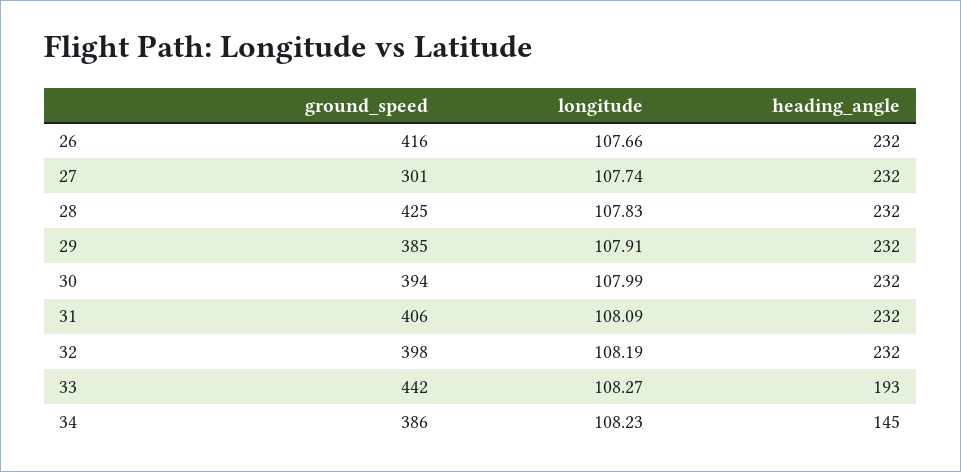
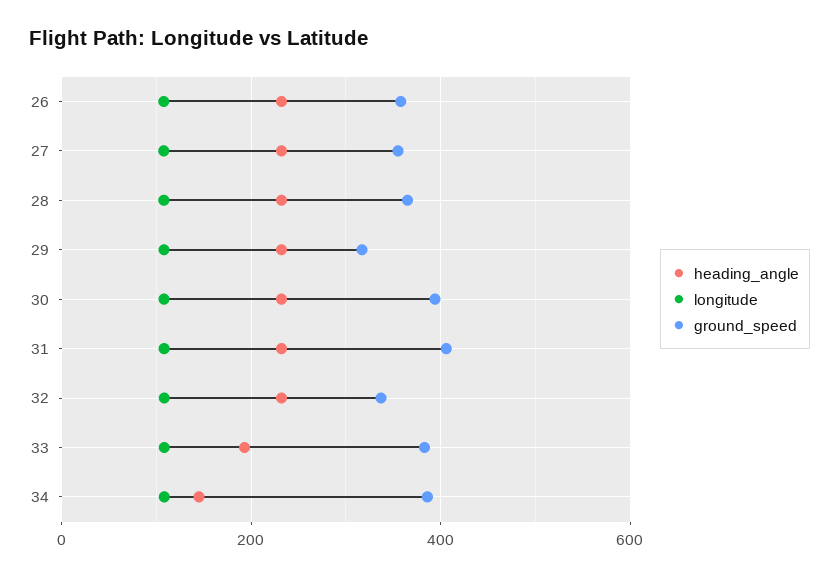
ground_speed, 26: 416 -> 360
ground_speed, 27: 301 -> 360
ground_speed, 28: 425 -> 360
ground_speed, 29: 385 -> 320
ground_speed, 32: 398 -> 340
ground_speed, 33: 442 -> 380

